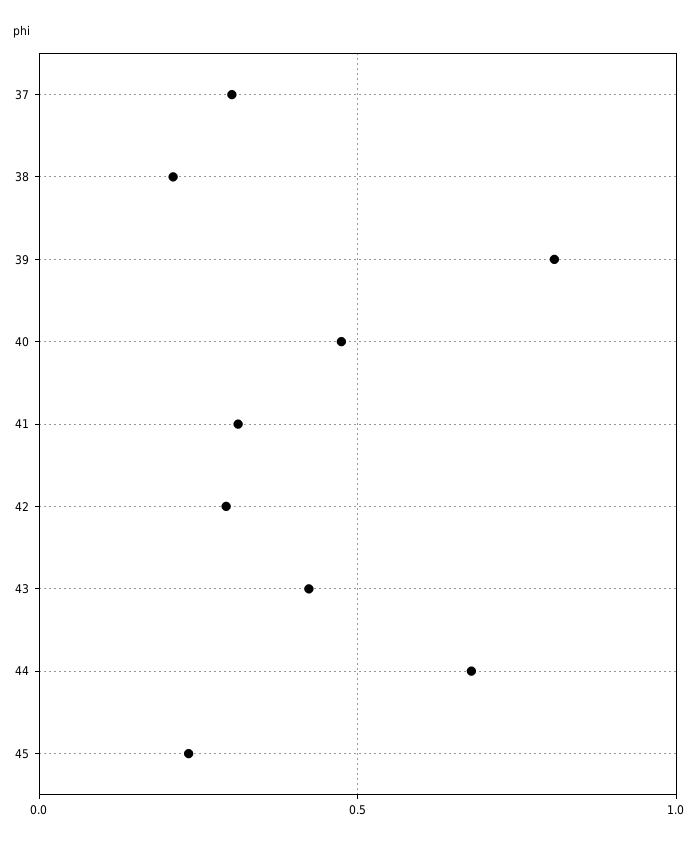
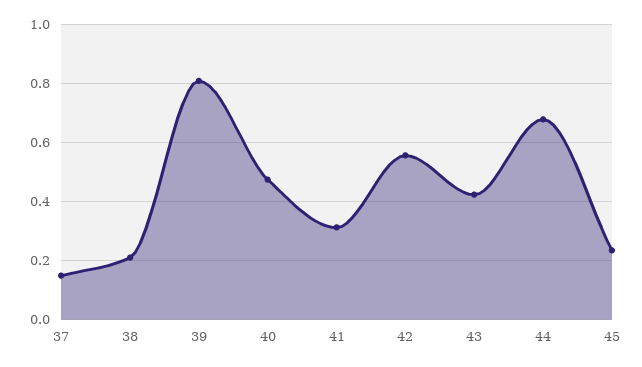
37: 0.3 -> 0.15
42: 0.3 -> 0.55

